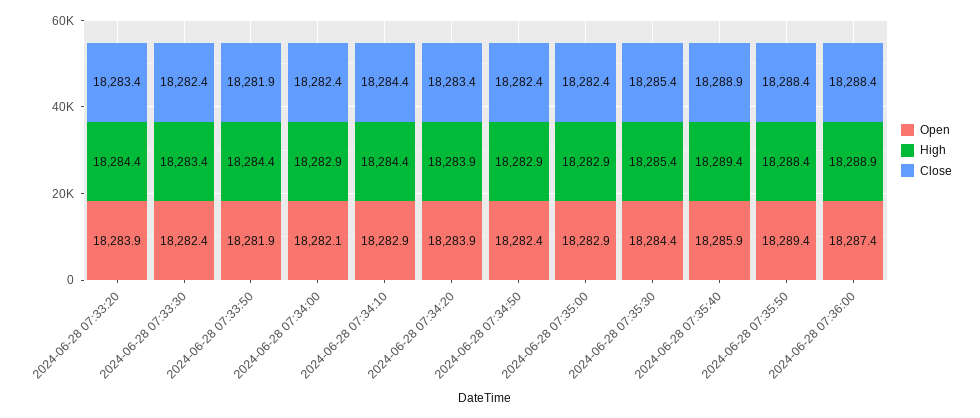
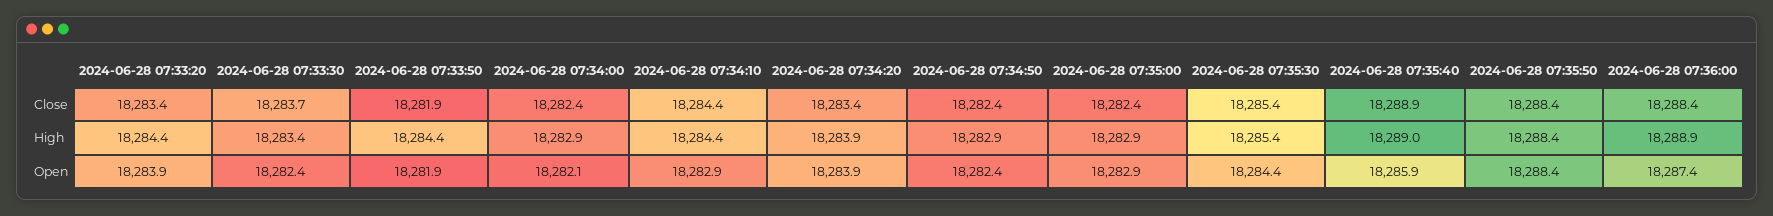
Close, 2024-06-28 07:33:30: 18282.4 -> 18283.7
High, 2024-06-28 07:35:40: 18289.4 -> 18289
Open, 2024-06-28 07:35:50: 18289.4 -> 18288.4

